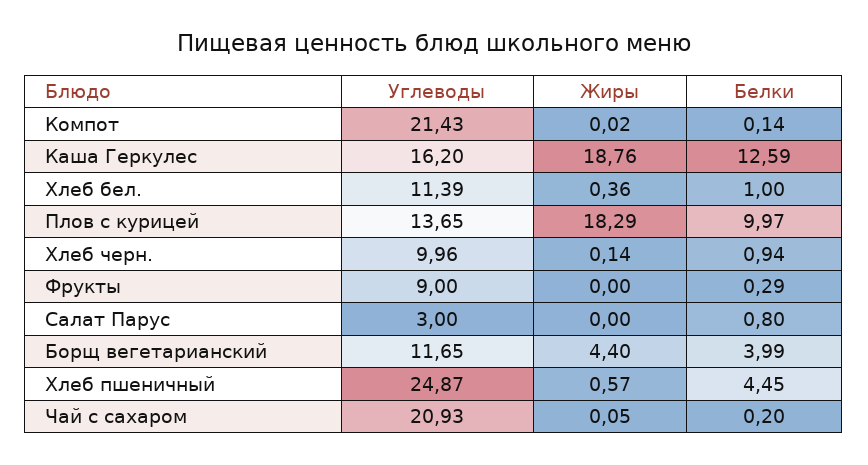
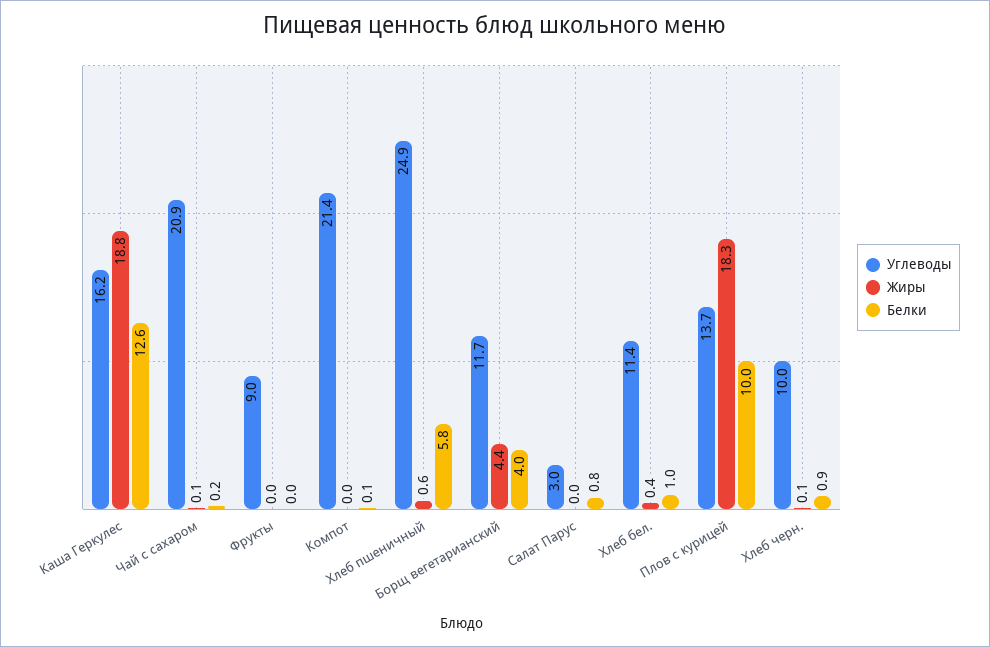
Белки, Фрукты: 0.29 -> 0
Белки, Хлеб пшеничный: 4.45 -> 5.8

